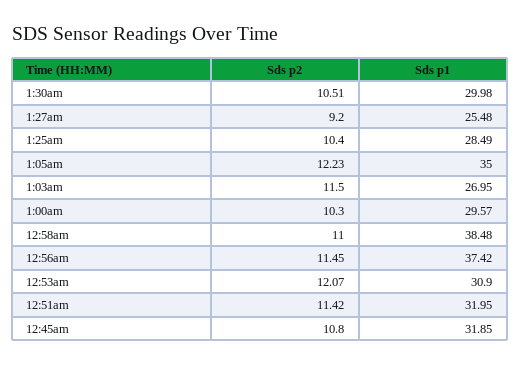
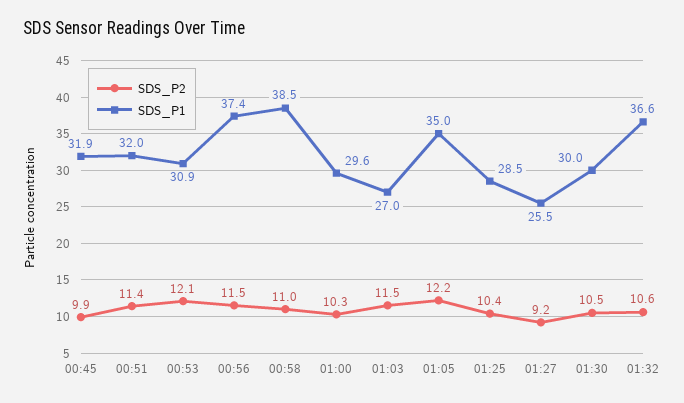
Sds p2, 12:45am: 10.8 -> 9.9
Sds p2, 01:32: none -> 10.6
Sds p1, 01:32: none -> 36.6

